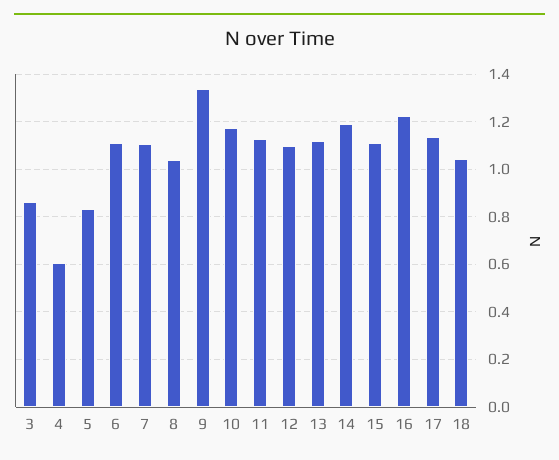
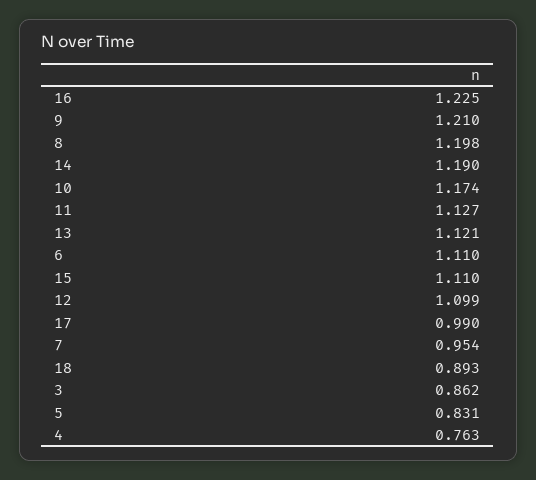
4: 0.6 -> 0.763
7: 1.1 -> 0.954
8: 1.05 -> 1.198
9: 1.35 -> 1.21
17: 1.15 -> 0.99
18: 1.05 -> 0.893

